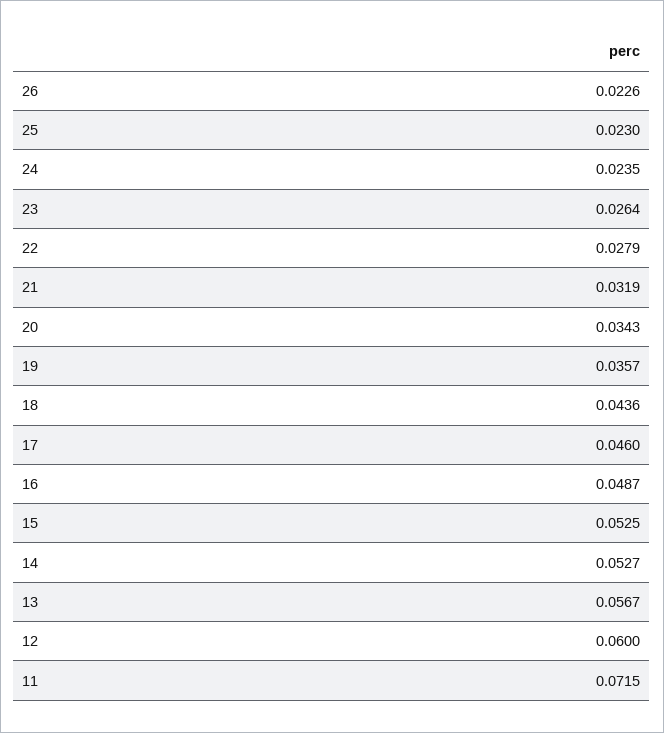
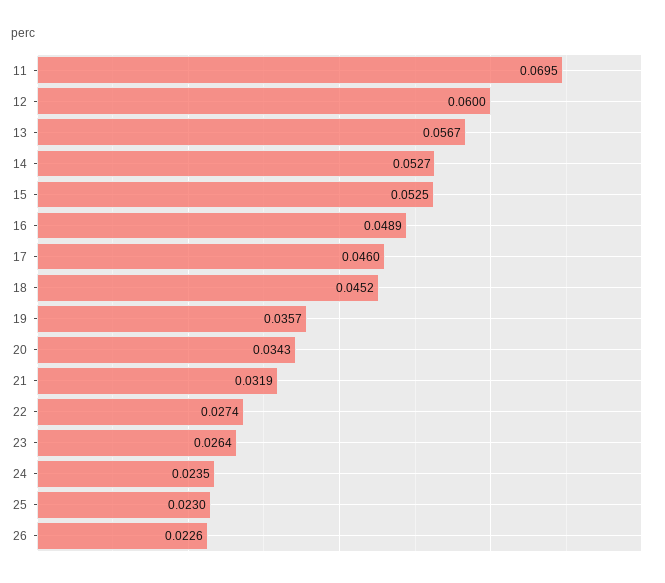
22: 0.0279 -> 0.0274
18: 0.0436 -> 0.0452
16: 0.0487 -> 0.0489
11: 0.0715 -> 0.0695

